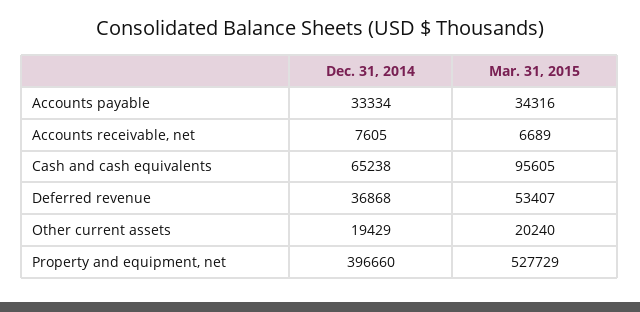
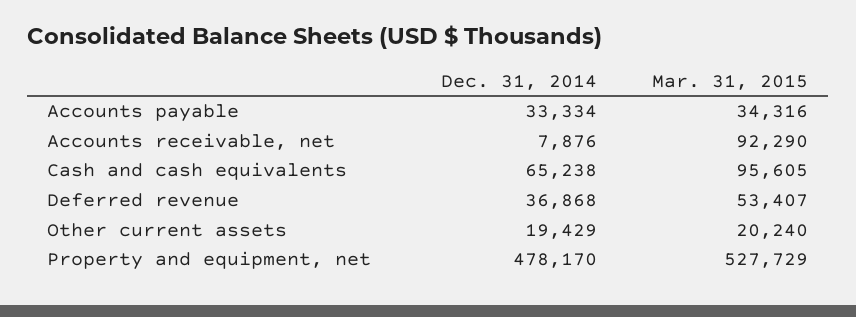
Dec. 31, 2014, Accounts receivable, net: 7605 -> 7876
Mar. 31, 2015, Accounts receivable, net: 6689 -> 92290
Dec. 31, 2014, Property and equipment, net: 396660 -> 478170

